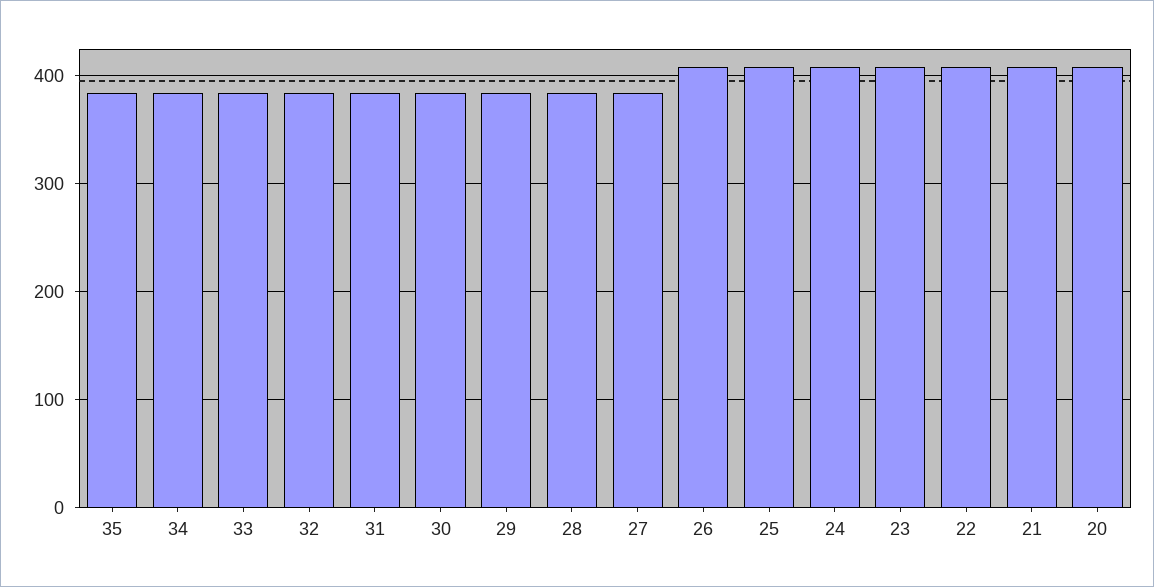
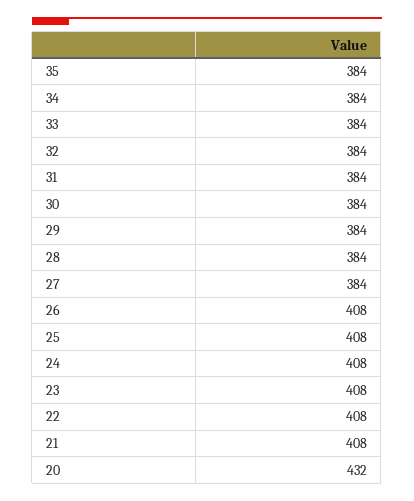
20: 410 -> 432

